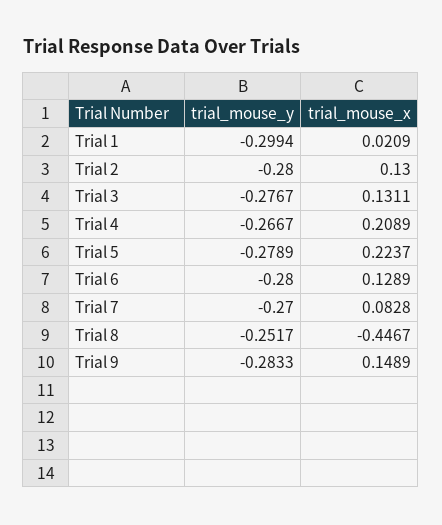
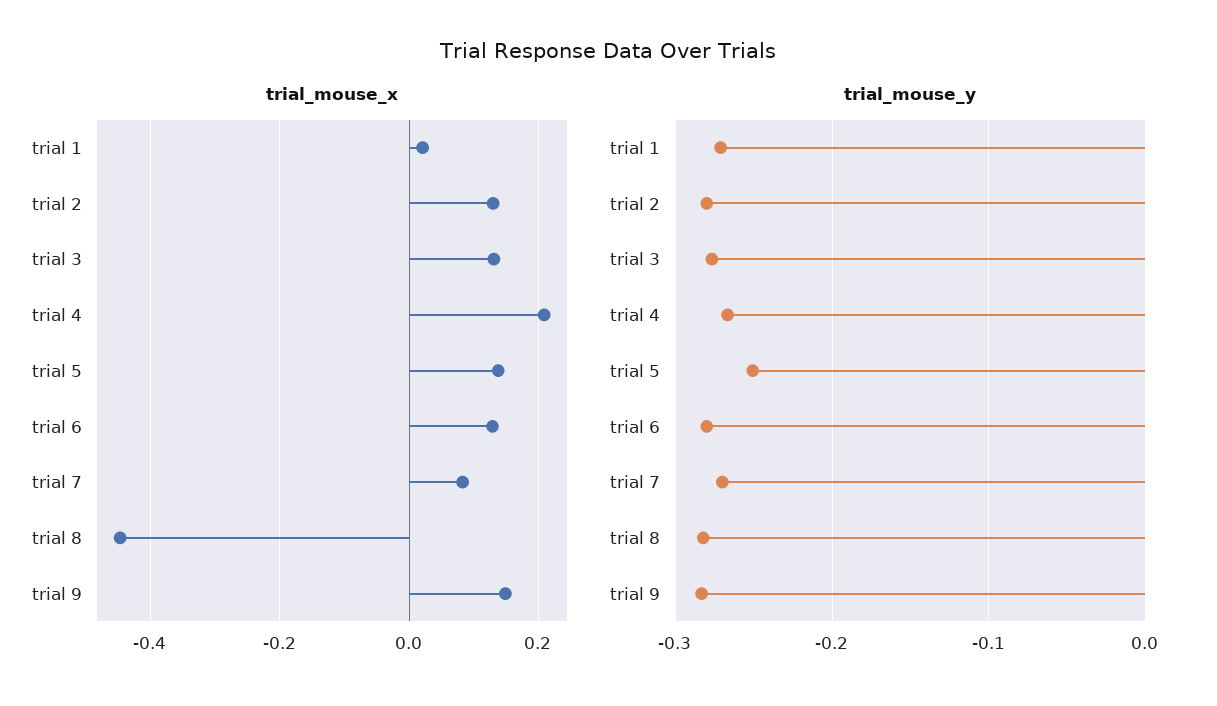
trial_mouse_y, Trial 1: -0.2994 -> -0.27
trial_mouse_y, Trial 5: -0.2789 -> -0.25
trial_mouse_x, Trial 5: 0.2237 -> 0.14
trial_mouse_y, Trial 8: -0.2517 -> -0.28

